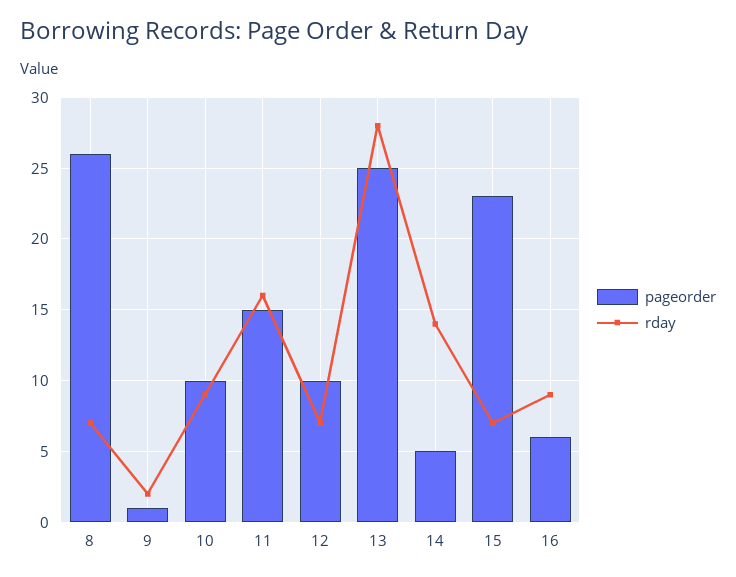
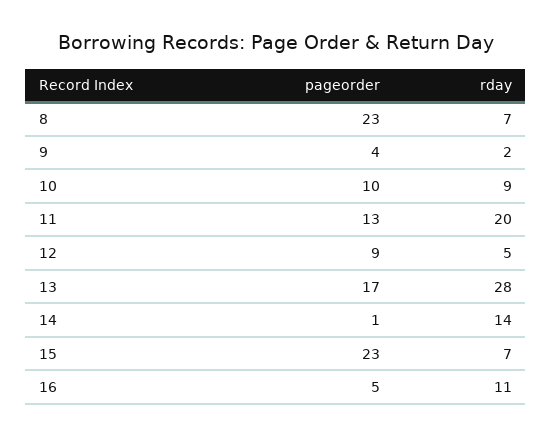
pageorder, 8: 26 -> 23
pageorder, 9: 1 -> 4
pageorder, 11: 15 -> 13
rday, 11: 16 -> 20
pageorder, 12: 10 -> 9
rday, 12: 7 -> 5
pageorder, 13: 25 -> 17
pageorder, 14: 5 -> 1
pageorder, 16: 6 -> 5
rday, 16: 9 -> 11

